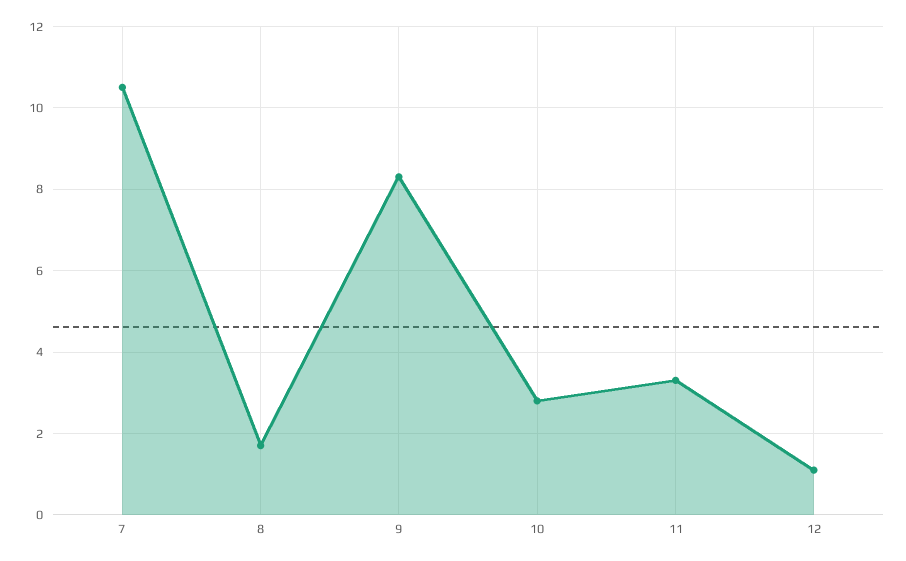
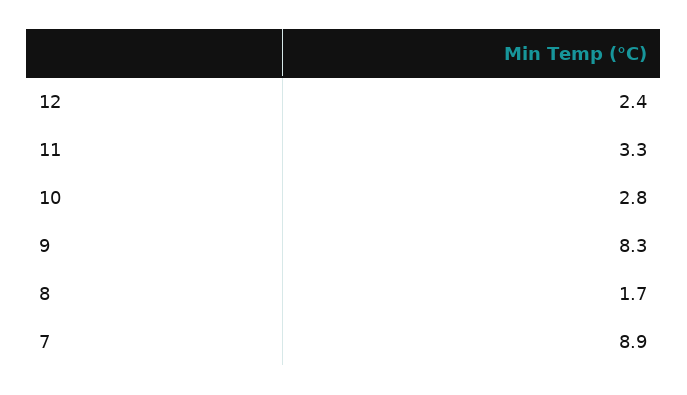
7: 10.5 -> 8.9
12: 1 -> 2.4

